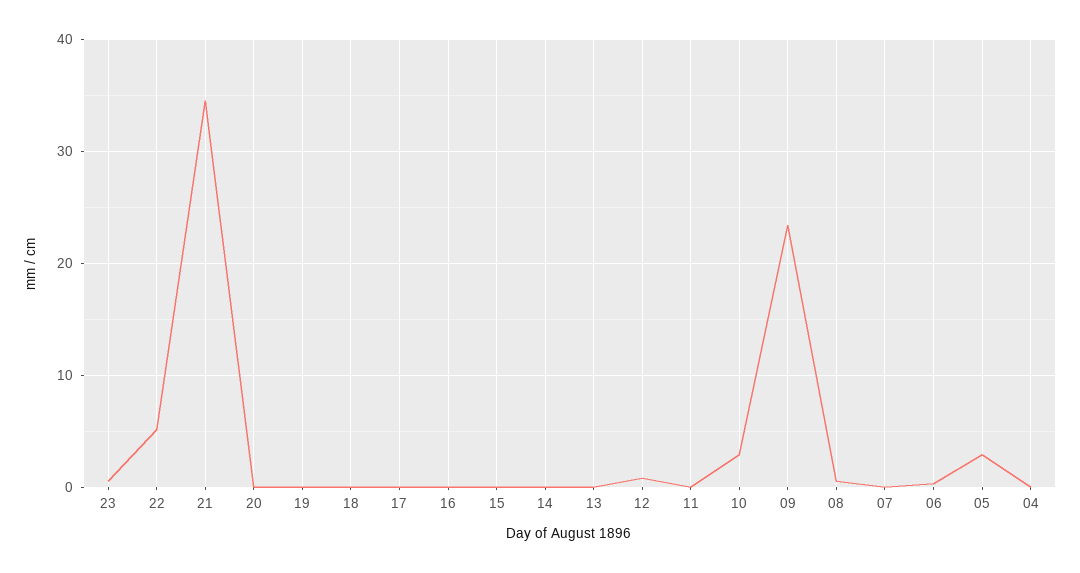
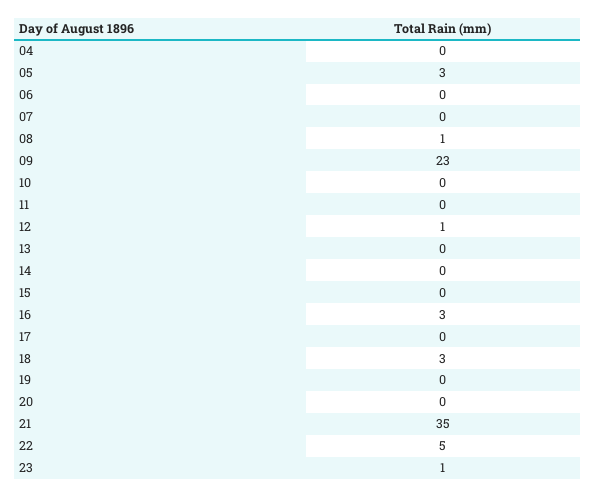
18: 0 -> 3
16: 0 -> 3
10: 3 -> 0

